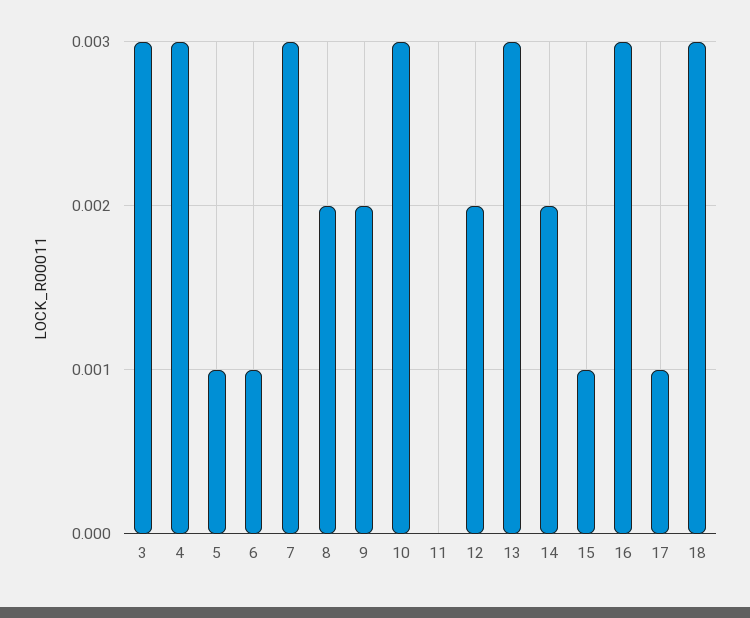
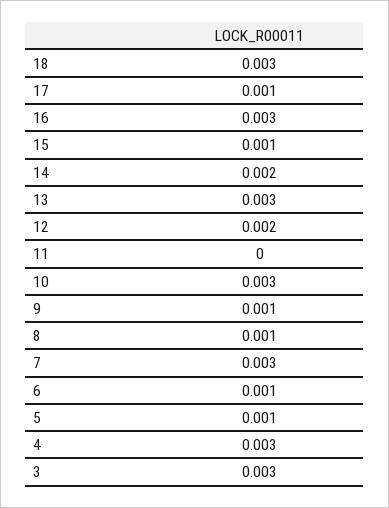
8: 0.002 -> 0.001
9: 0.002 -> 0.001

